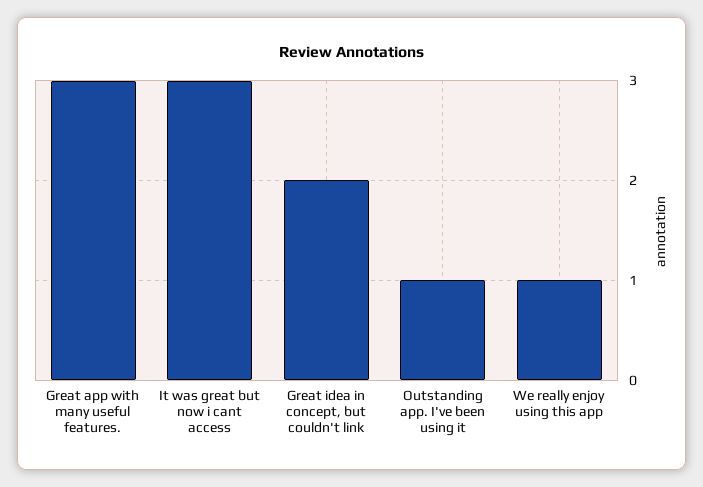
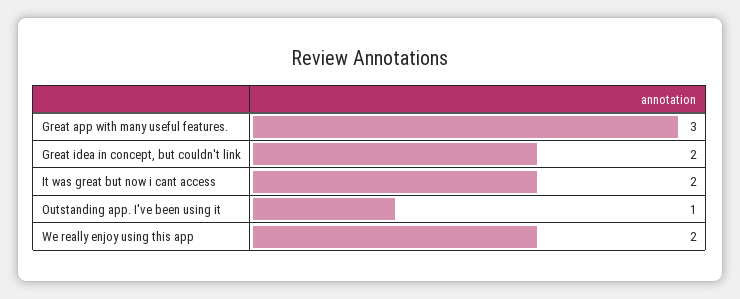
It was great but now i cant access: 3 -> 2
We really enjoy using this app: 1 -> 2

